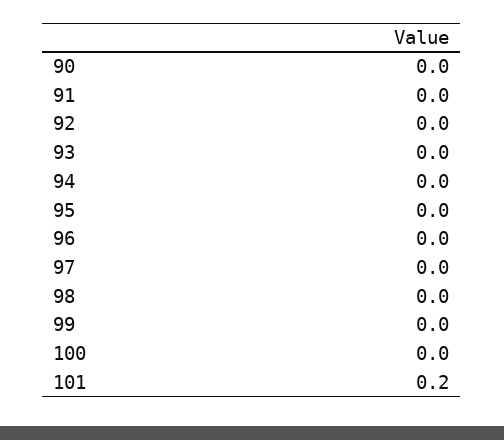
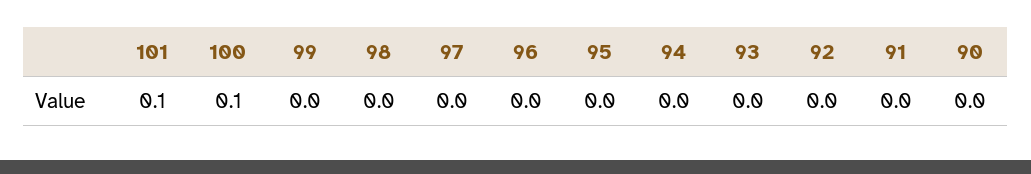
100: 0 -> 0.1
101: 0.2 -> 0.1

